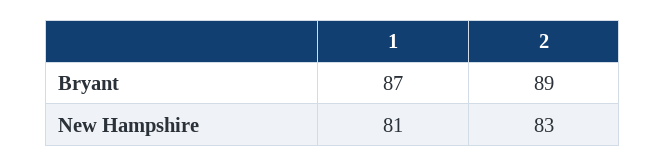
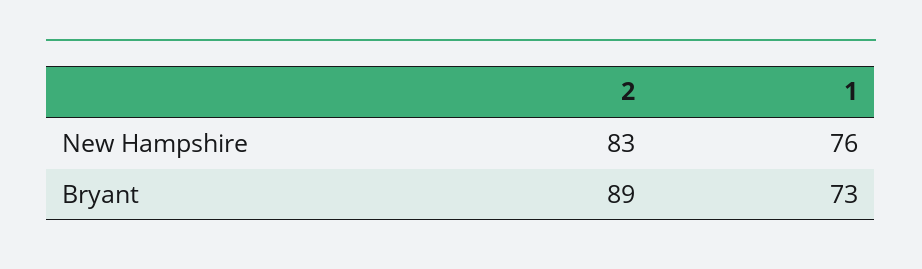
1, Bryant: 87 -> 73
1, New Hampshire: 81 -> 76

